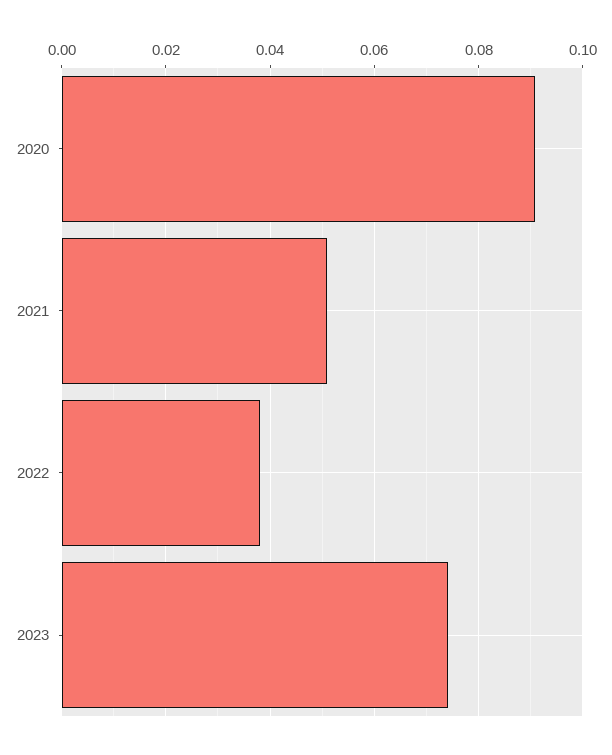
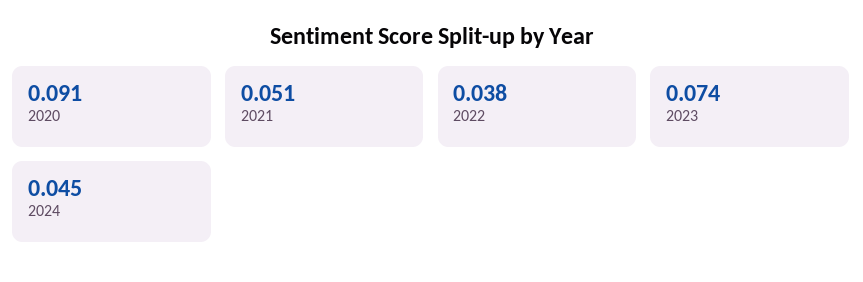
2024: none -> 0.045

